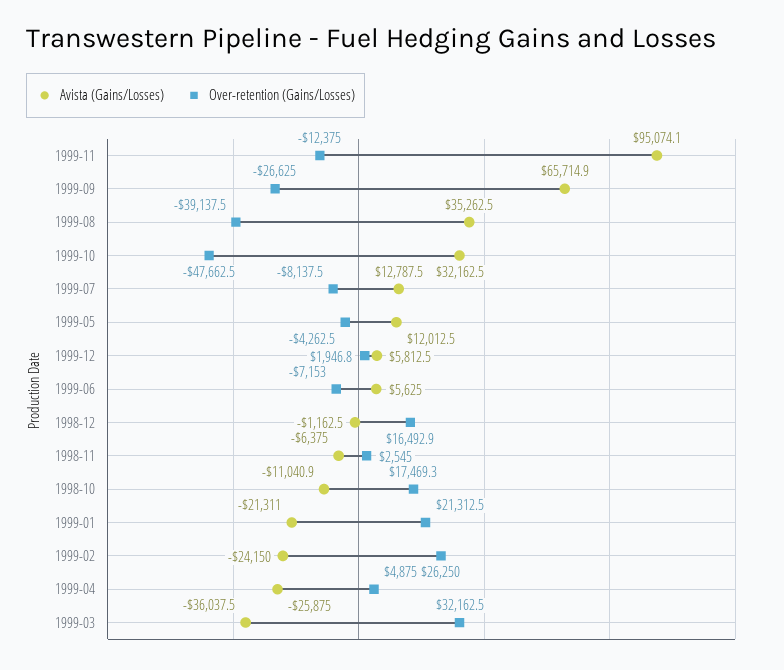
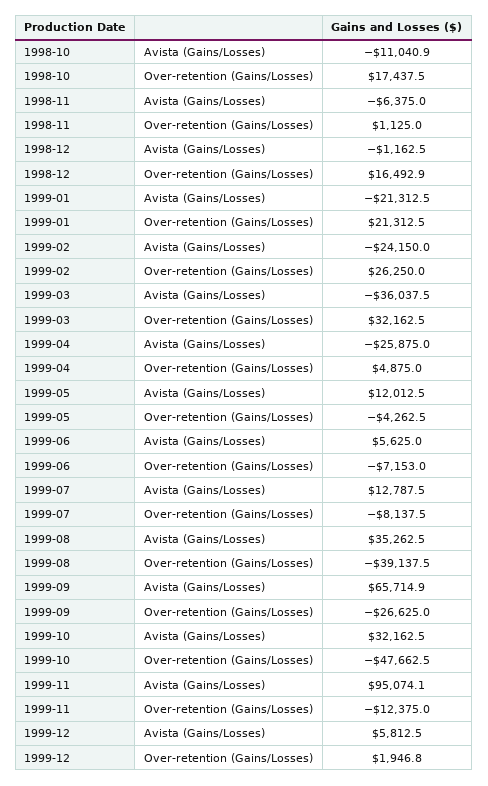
Over-retention (Gains/Losses), 1998-11: 2545 -> 1125
Over-retention (Gains/Losses), 1998-10: 17469.3 -> 17437.5
Avista (Gains/Losses), 1999-01: -21311 -> -21312.5

